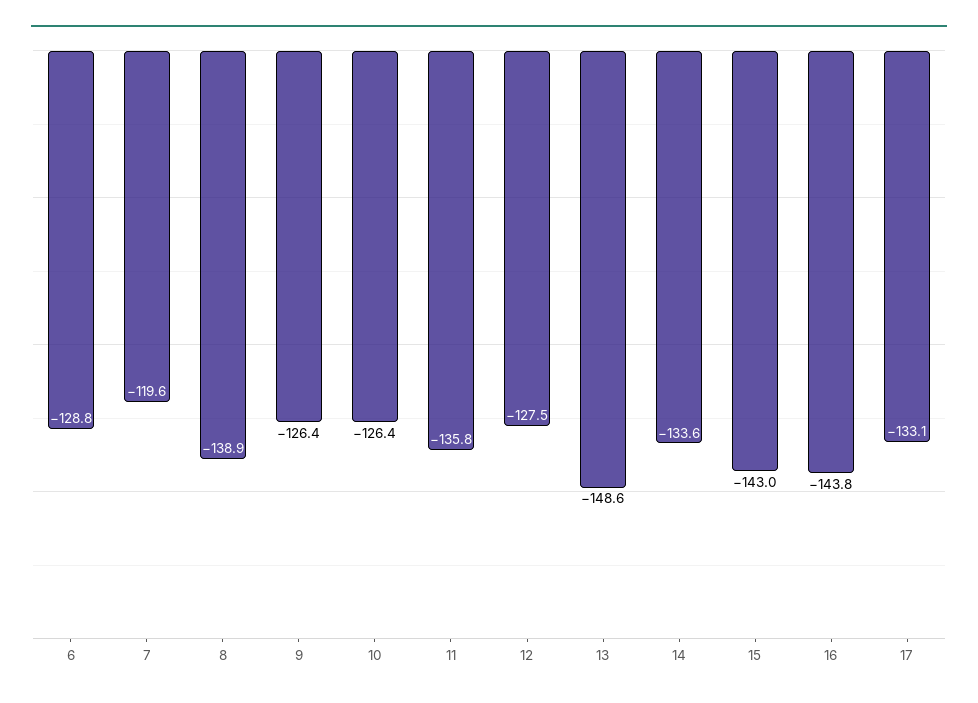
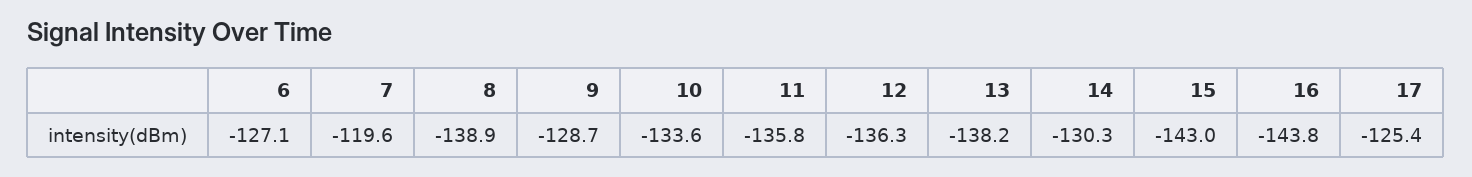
6: -128.8 -> -127.1
9: -126.4 -> -128.7
10: -126.4 -> -133.6
12: -127.5 -> -136.3
13: -148.6 -> -138.2
14: -133.6 -> -130.3
17: -133.1 -> -125.4

